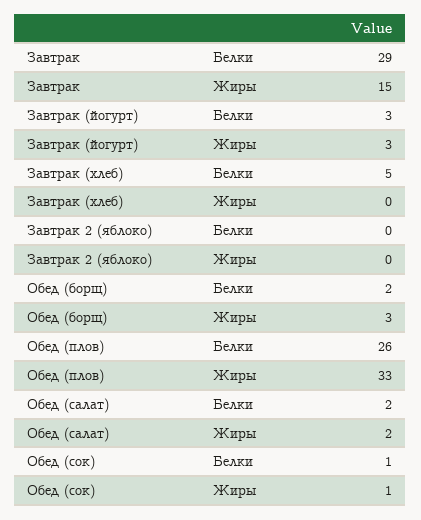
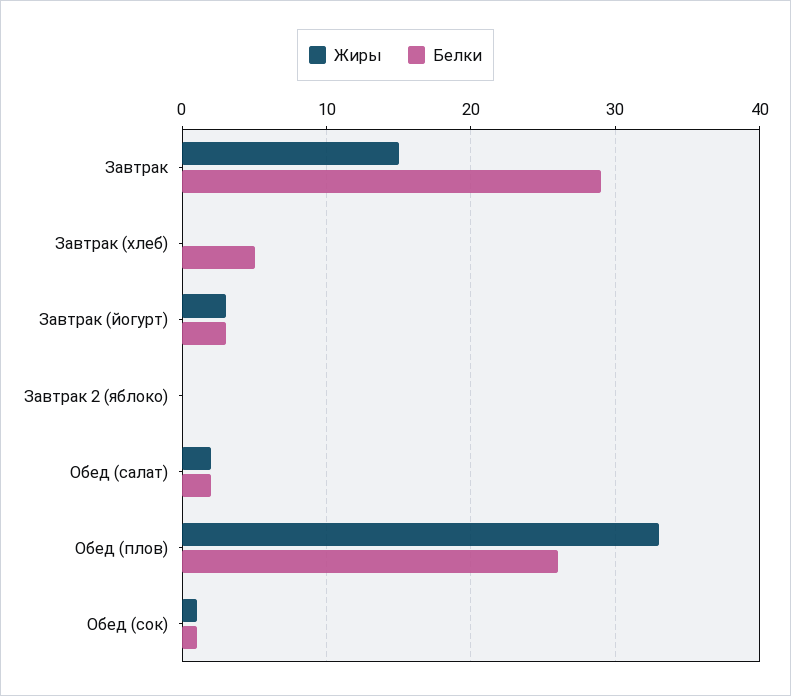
Белки, Обед (борщ): 2 -> none
Жиры, Обед (борщ): 3 -> none

